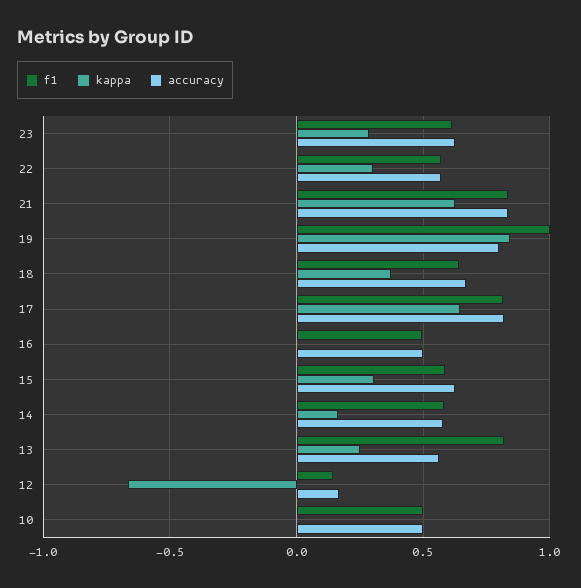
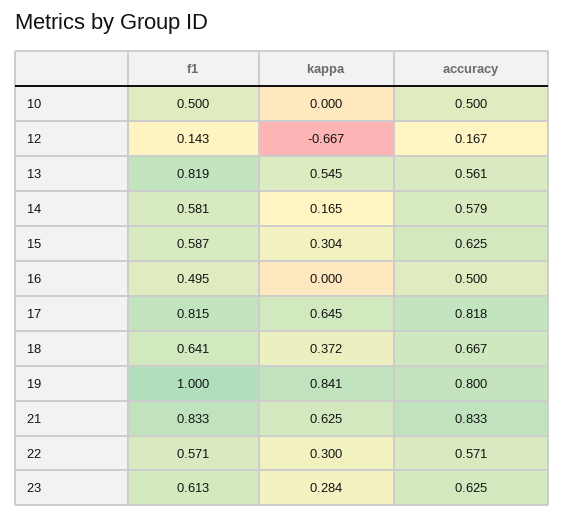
kappa, 13: 0.25 -> 0.545

